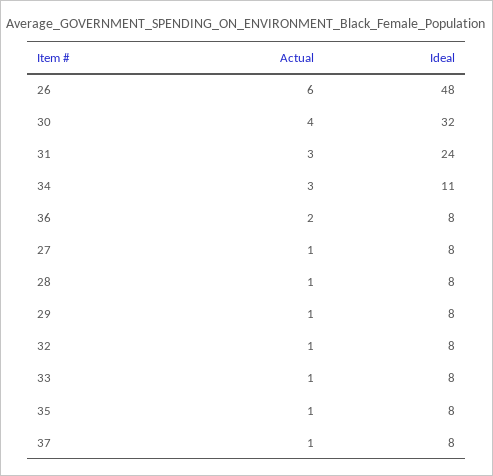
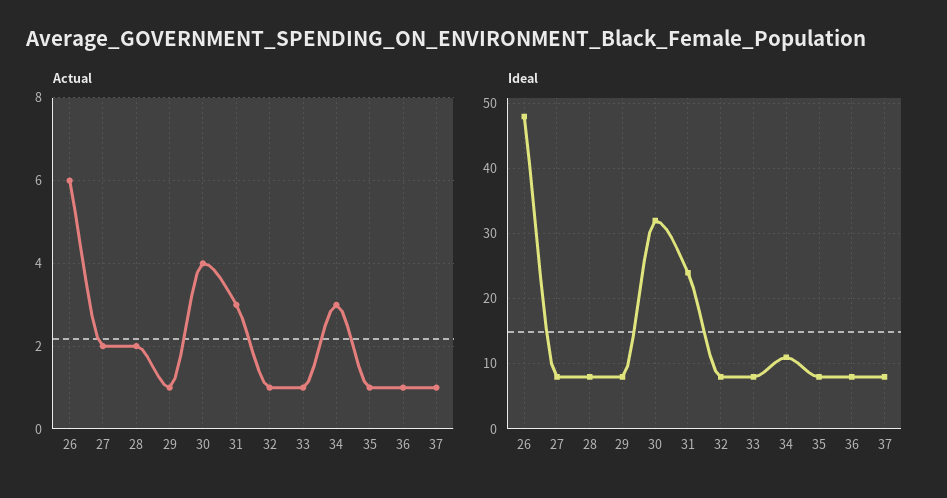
Actual, 36: 2 -> 1
Actual, 27: 1 -> 2
Actual, 28: 1 -> 2

